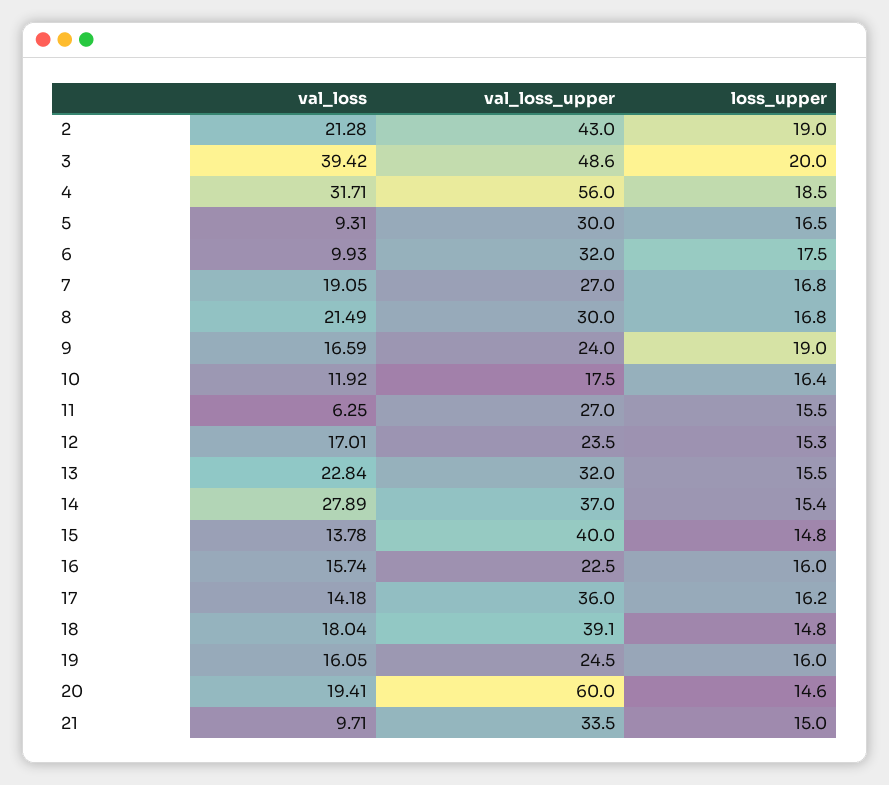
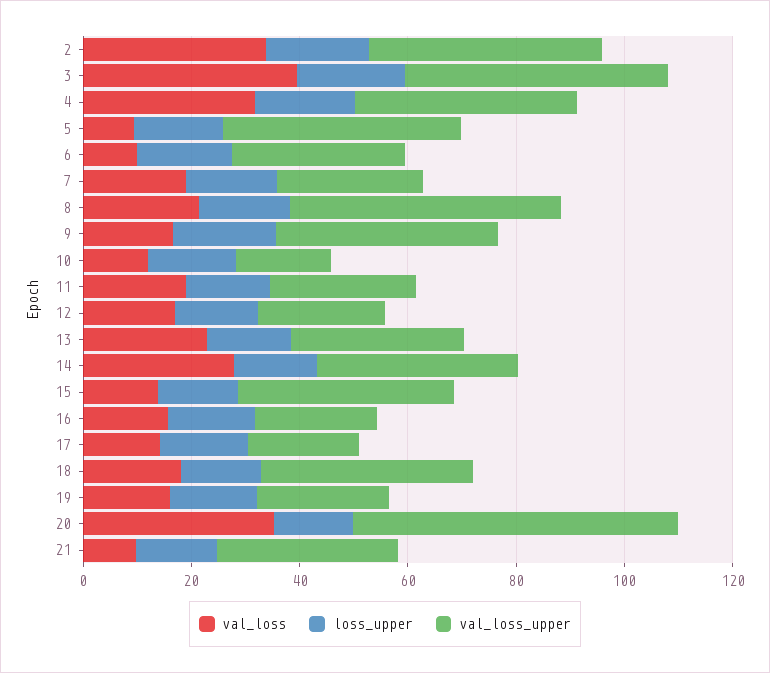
val_loss, 2: 21.28 -> 35
val_loss_upper, 4: 56 -> 40
val_loss_upper, 5: 30 -> 45
val_loss_upper, 8: 30 -> 50
val_loss_upper, 9: 24 -> 40
val_loss, 11: 6.25 -> 20
val_loss_upper, 17: 36 -> 20
val_loss, 20: 19.41 -> 35

